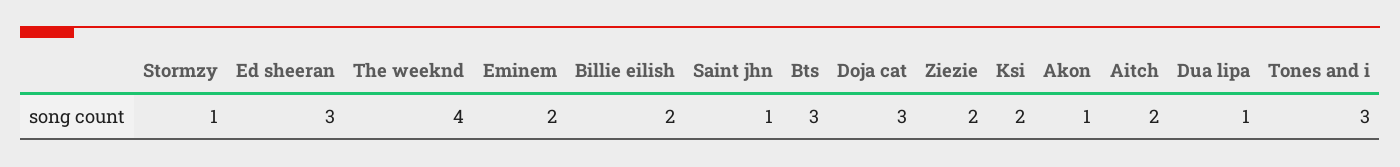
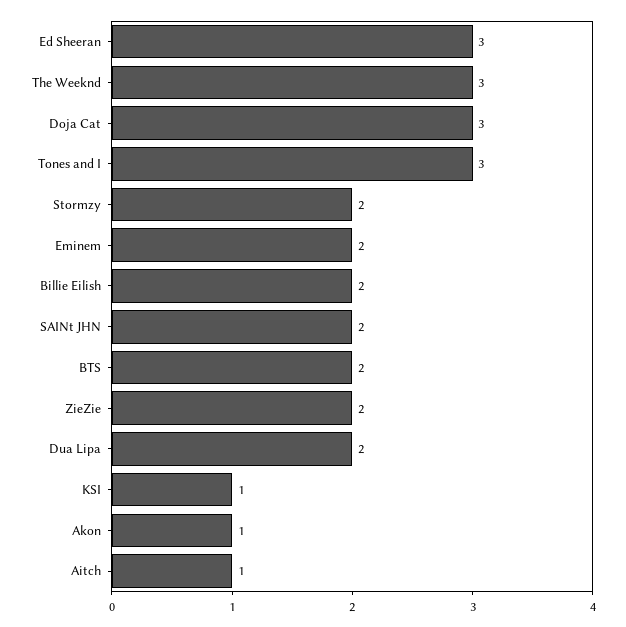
Stormzy: 1 -> 2
The weeknd: 4 -> 3
Saint jhn: 1 -> 2
Bts: 3 -> 2
Ksi: 2 -> 1
Aitch: 2 -> 1
Dua lipa: 1 -> 2

